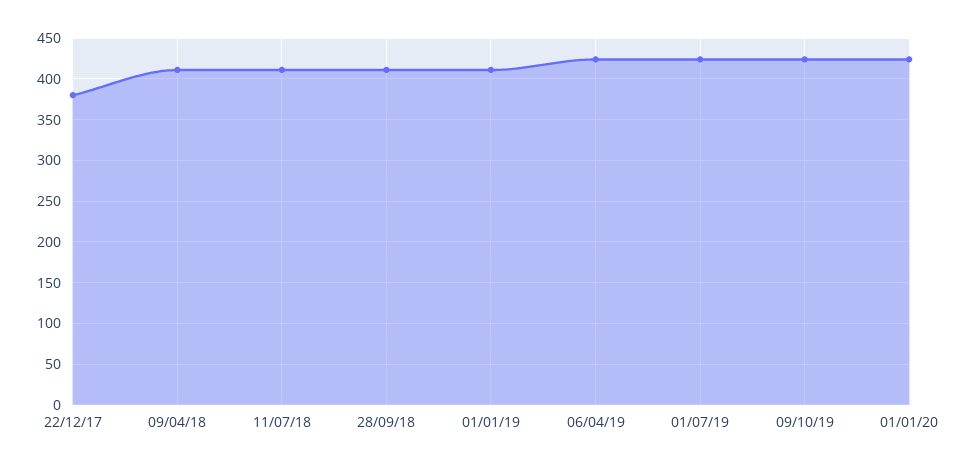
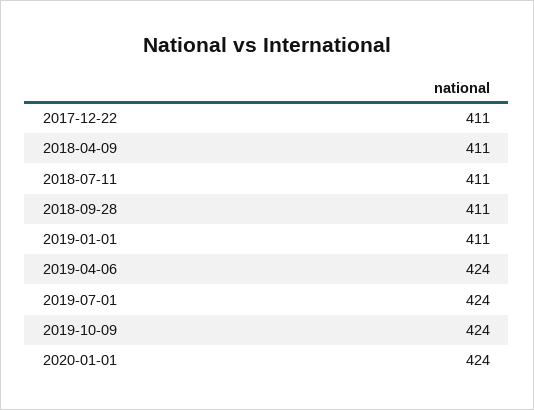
22/12/17: 380 -> 411

